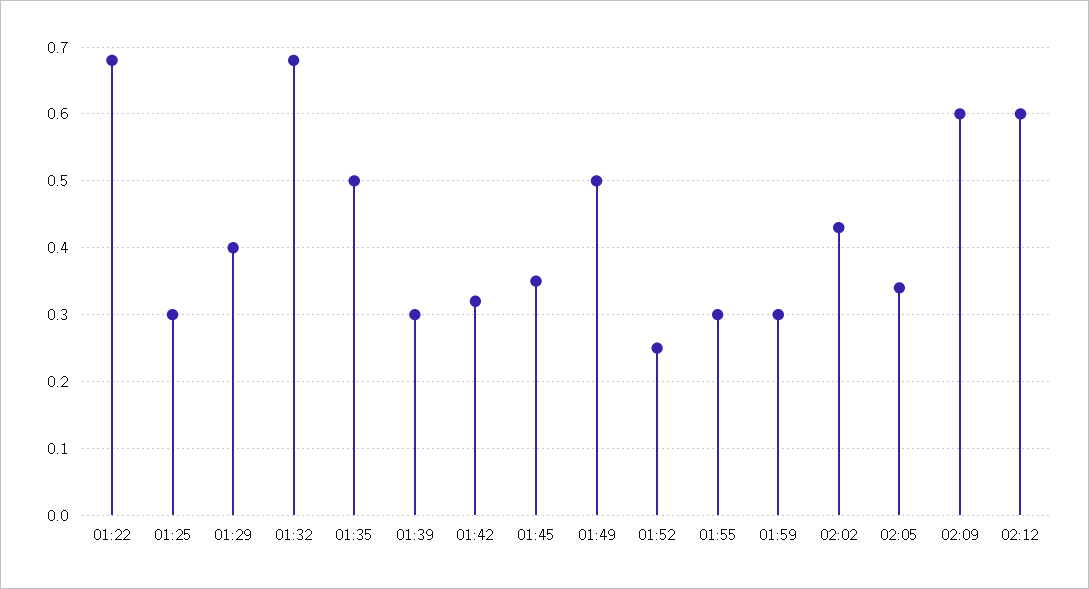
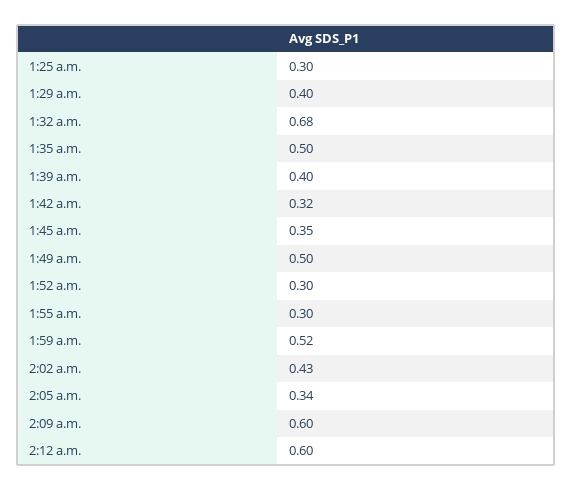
01:22: 0.68 -> none
01:39: 0.3 -> 0.4
01:52: 0.25 -> 0.3
01:59: 0.3 -> 0.52

